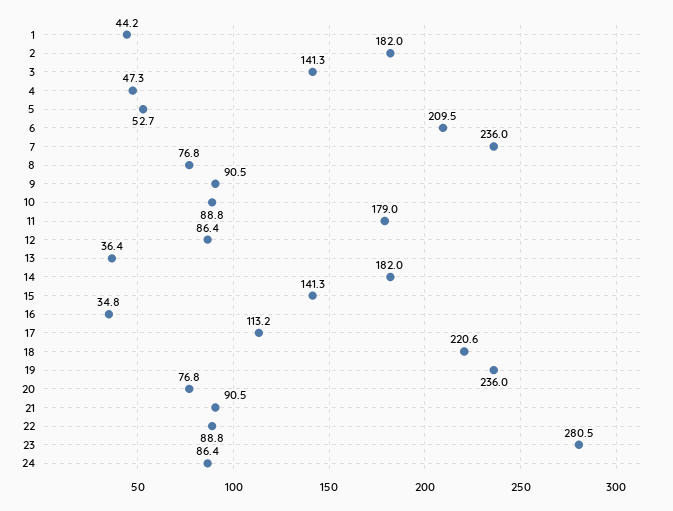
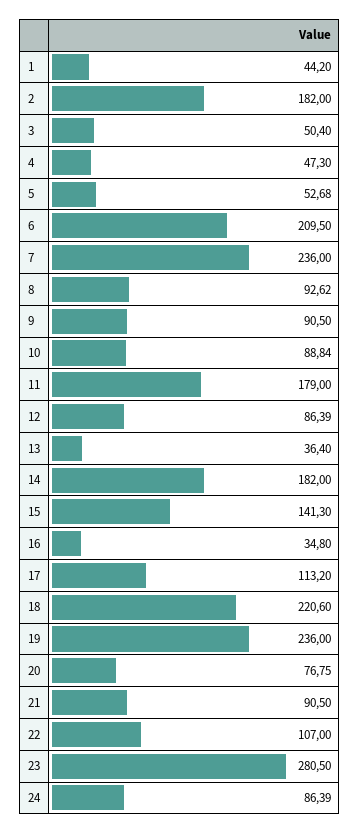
3: 141.3 -> 50.4
8: 76.8 -> 92.62
22: 88.8 -> 107

